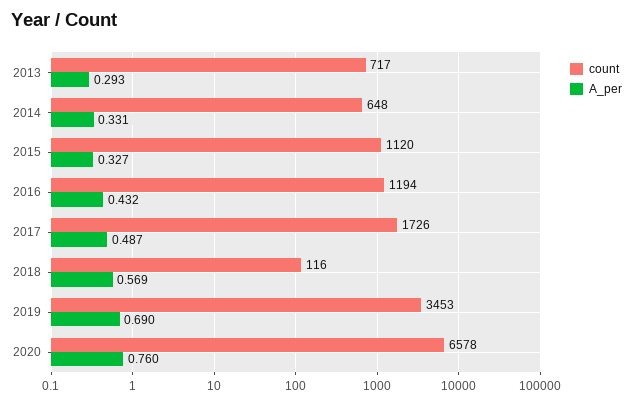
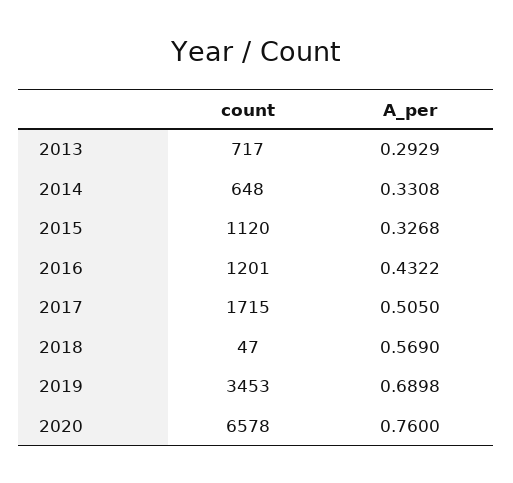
count, 2016: 1194 -> 1201
count, 2017: 1726 -> 1715
A_per, 2017: 0.487 -> 0.505
count, 2018: 116 -> 47

